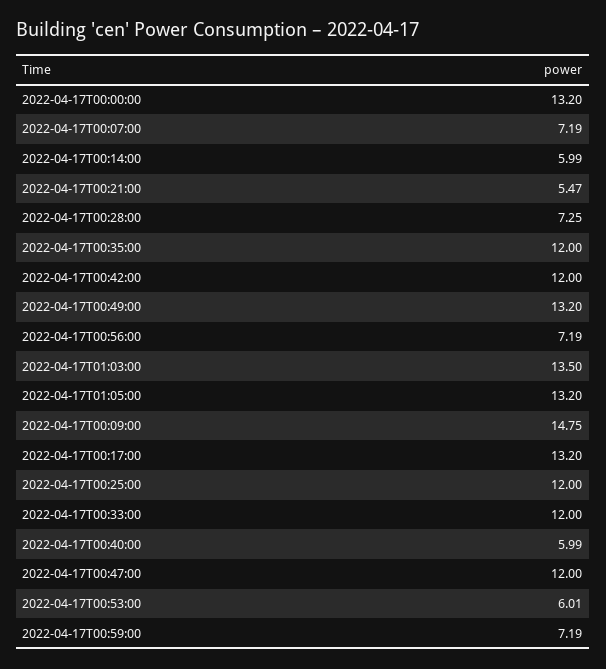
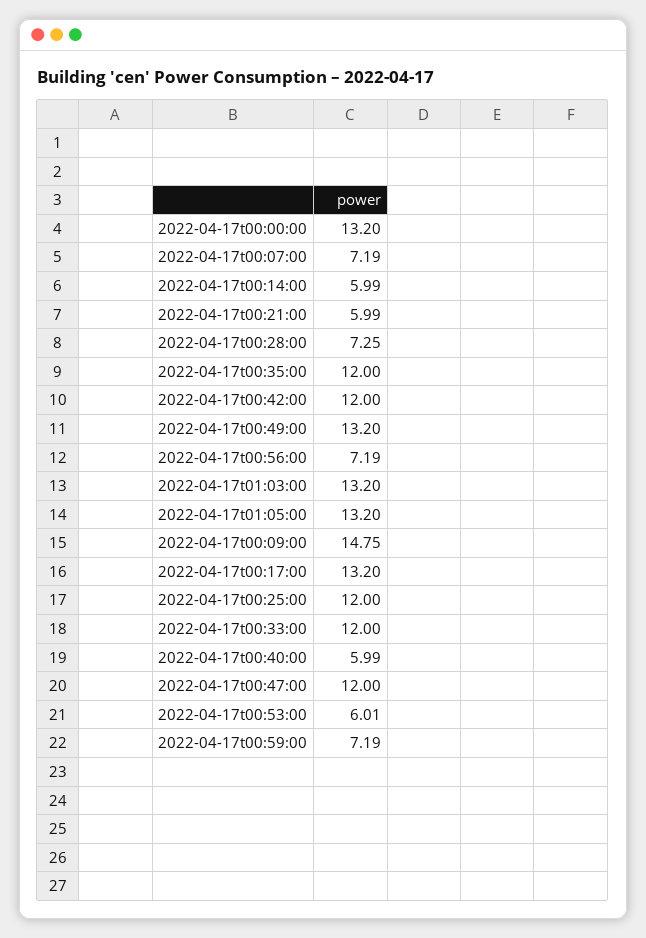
2022-04-17T00:21:00: 5.47 -> 5.99
2022-04-17T01:03:00: 13.5 -> 13.2

